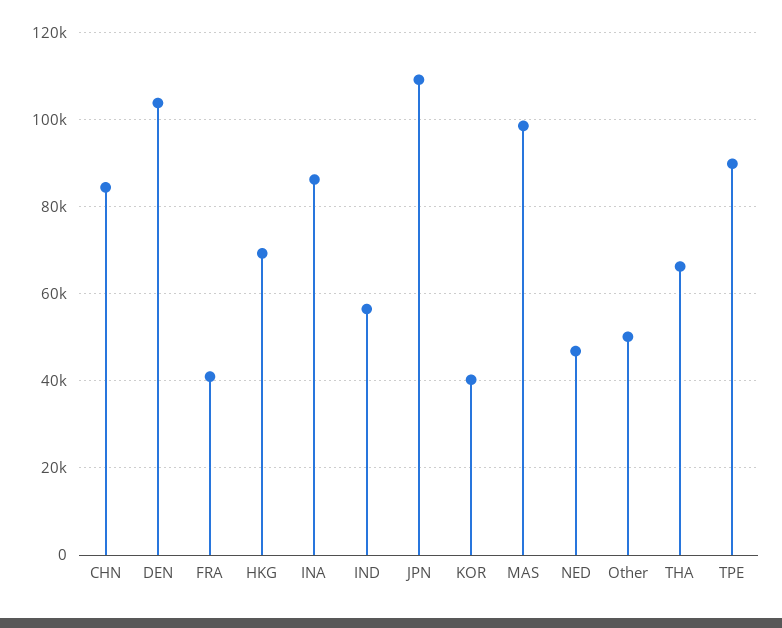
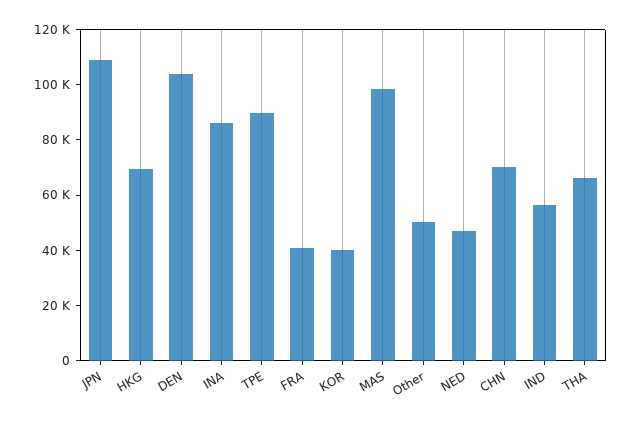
CHN: 84000 -> 70000

